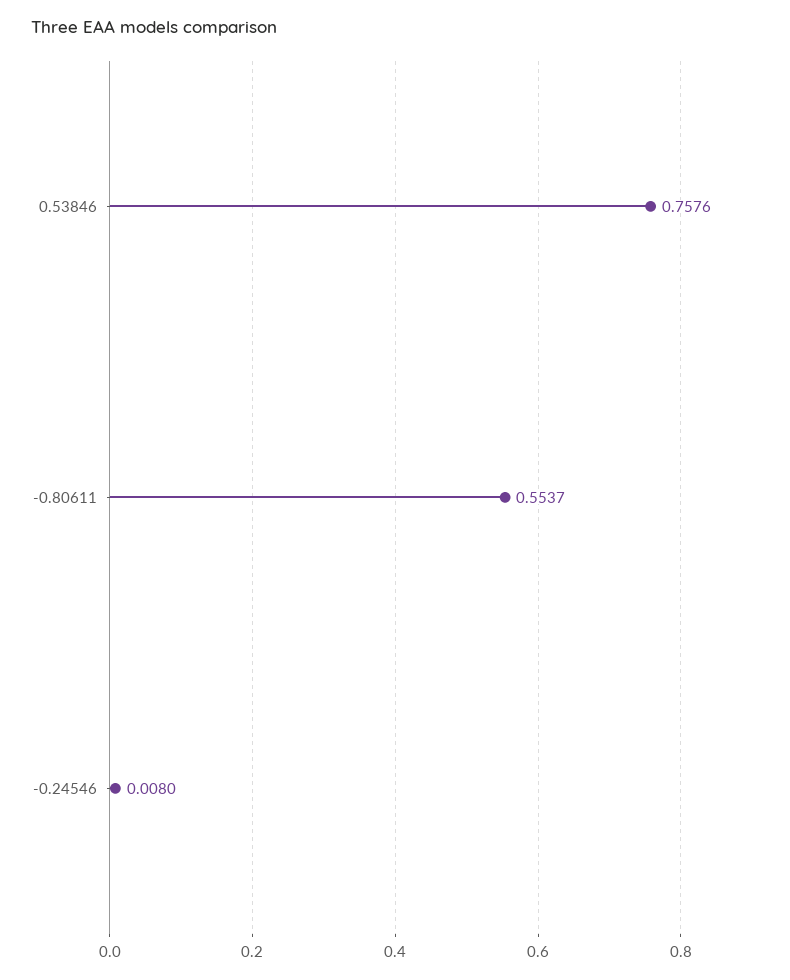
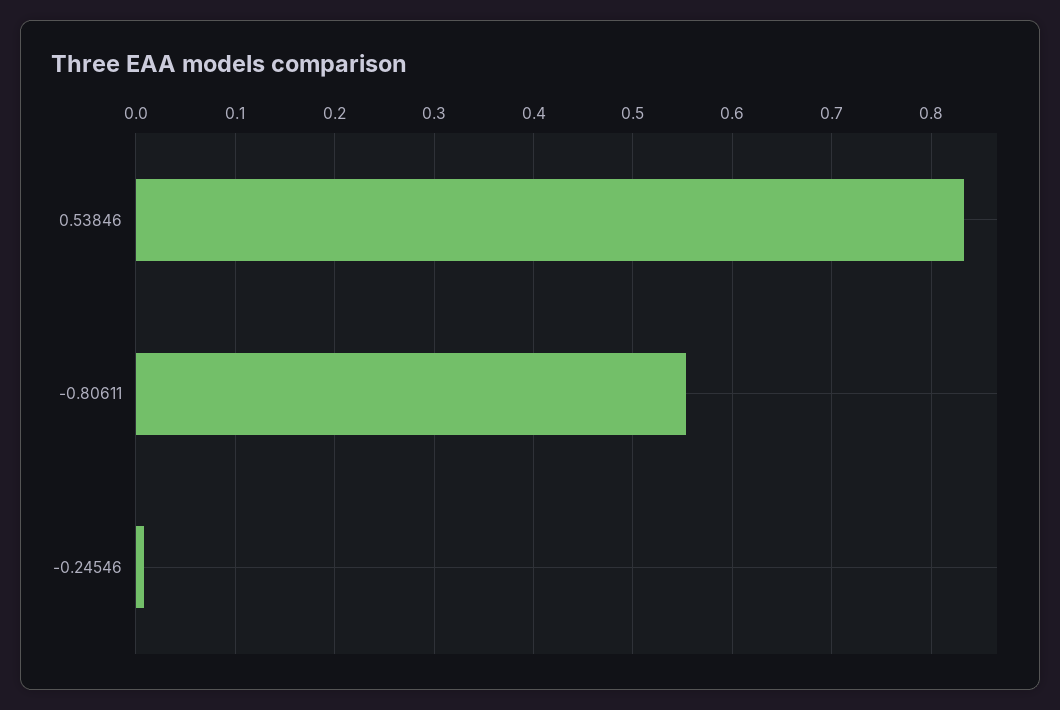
0.53846: 0.7576 -> 0.83

